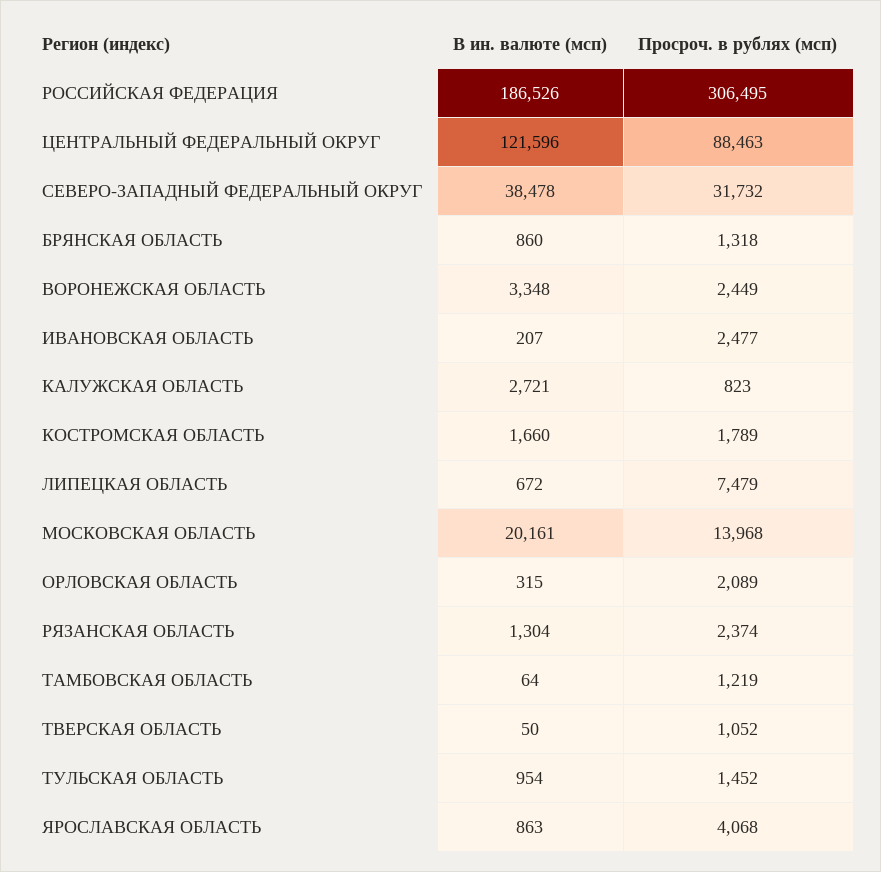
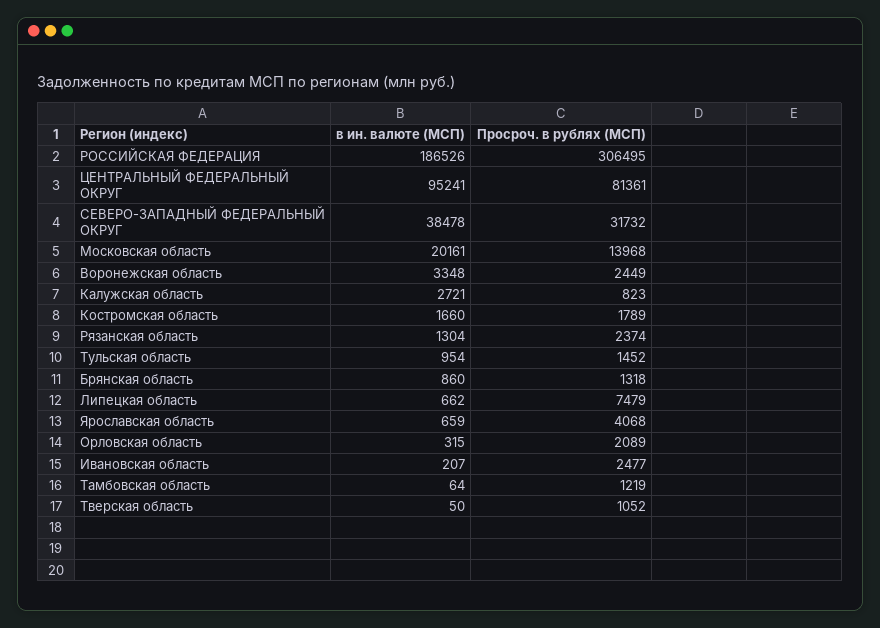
В ин. валюте (мсп), ЦЕНТРАЛЬНЫЙ ФЕДЕРАЛЬНЫЙ ОКРУГ: 121596 -> 95241
Просроч. в рублях (мсп), ЦЕНТРАЛЬНЫЙ ФЕДЕРАЛЬНЫЙ ОКРУГ: 88463 -> 81361
В ин. валюте (мсп), ЛИПЕЦКАЯ ОБЛАСТЬ: 672 -> 662
В ин. валюте (мсп), ЯРОСЛАВСКАЯ ОБЛАСТЬ: 863 -> 659

